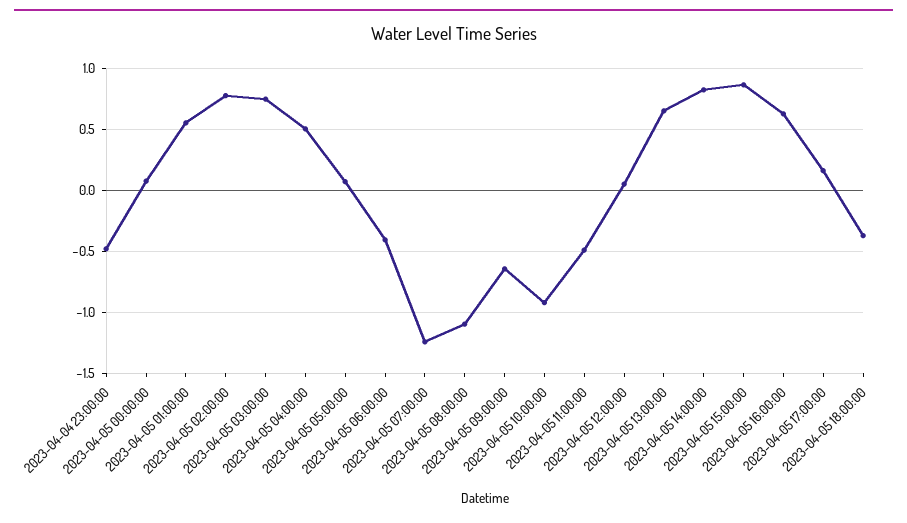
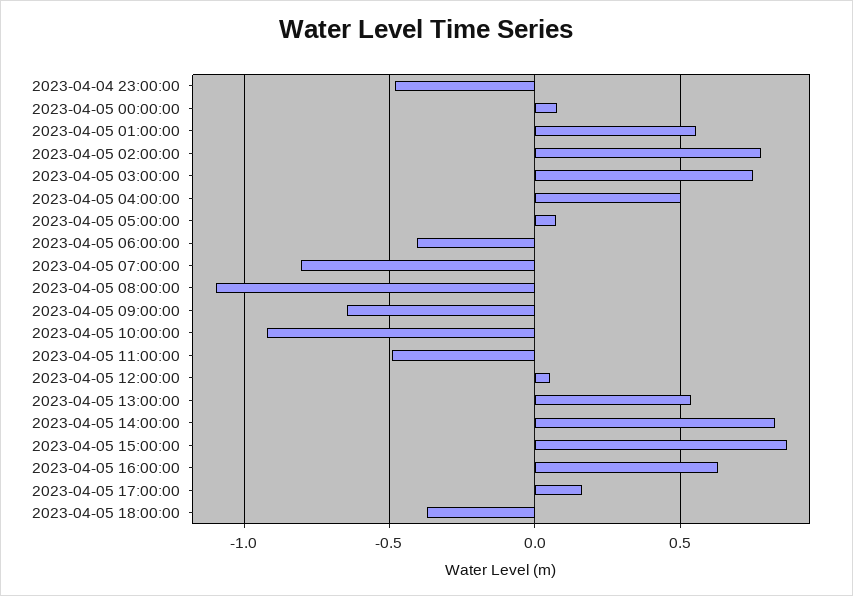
2023-04-05 07:00:00: -1.25 -> -0.8
2023-04-05 13:00:00: 0.65 -> 0.55

